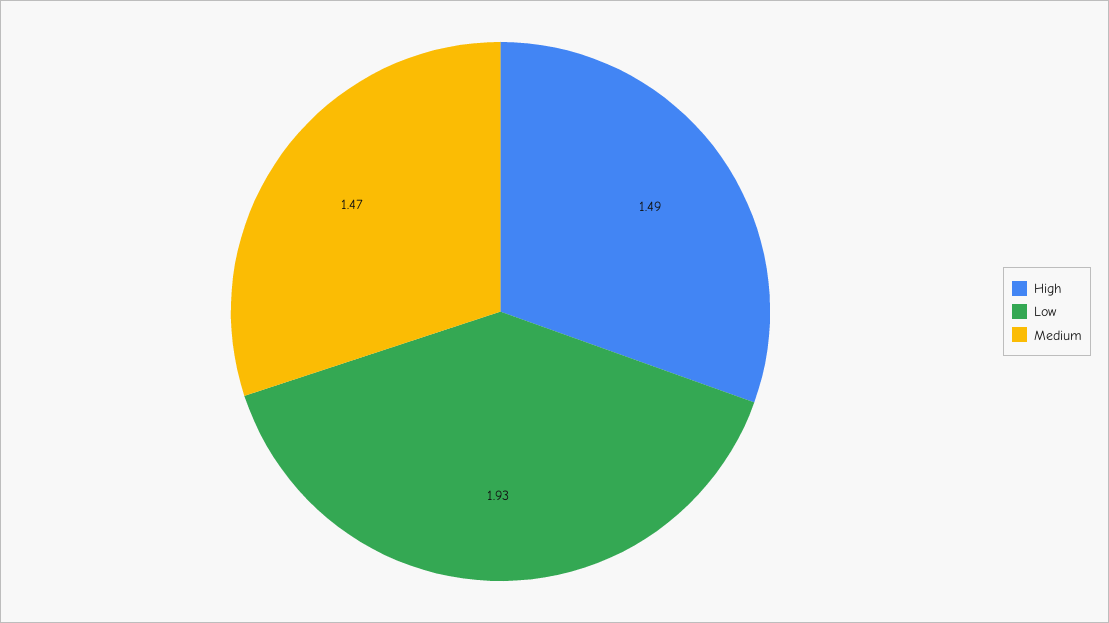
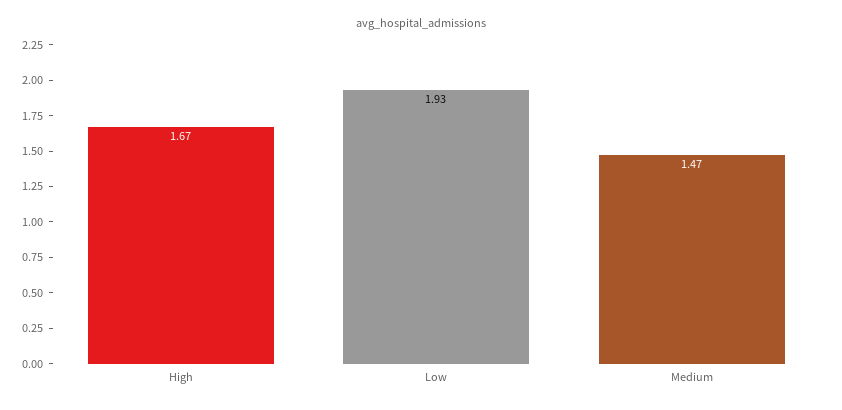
High: 1.49 -> 1.67

